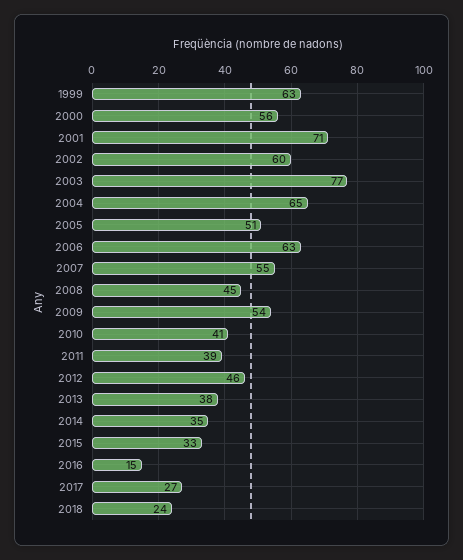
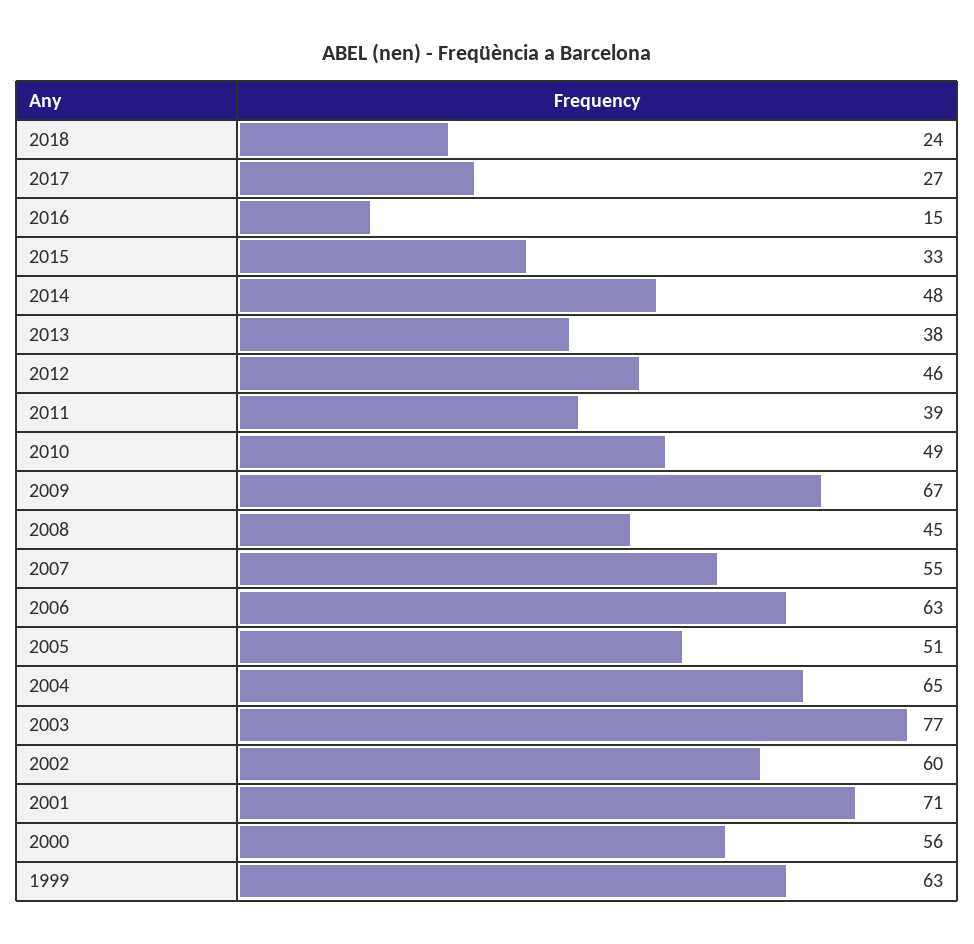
2009: 54 -> 67
2010: 41 -> 49
2014: 35 -> 48

